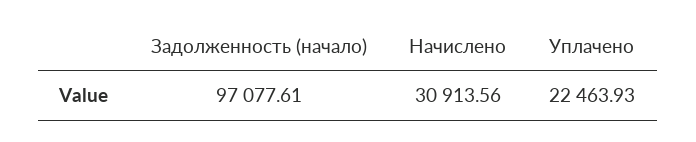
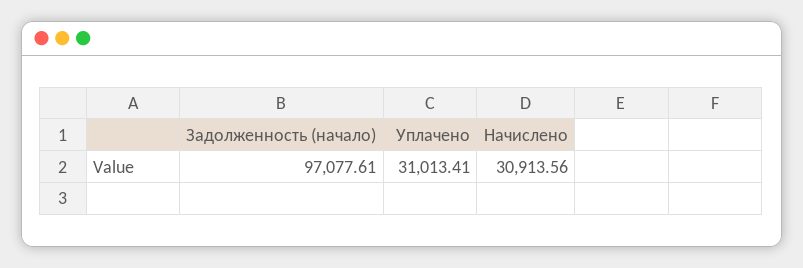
Уплачено: 22463.93 -> 31013.41

